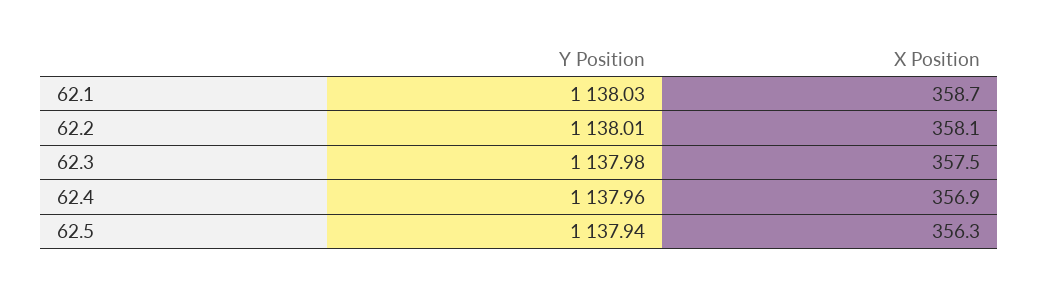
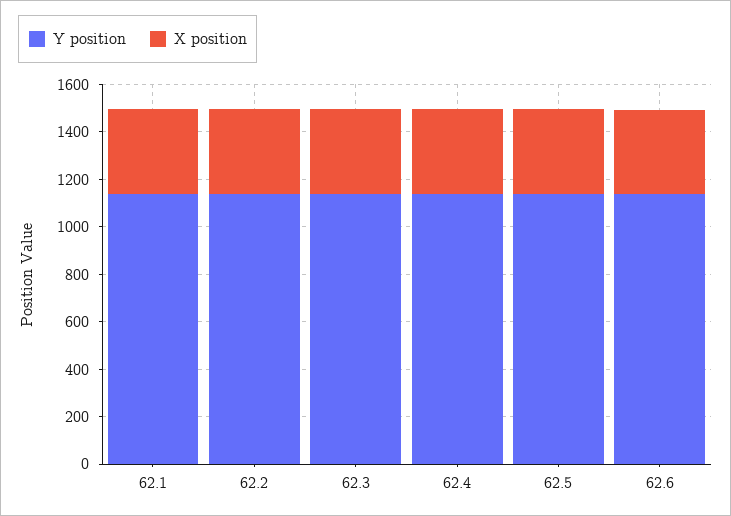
Y Position, 62.6: none -> 1150
X Position, 62.6: none -> 350

